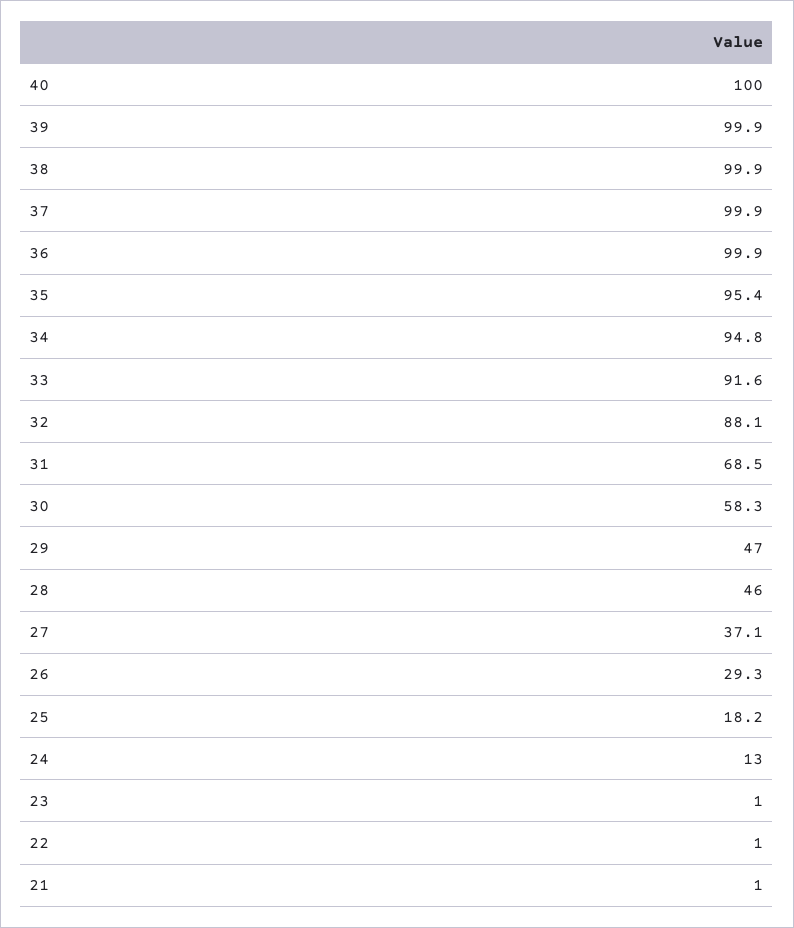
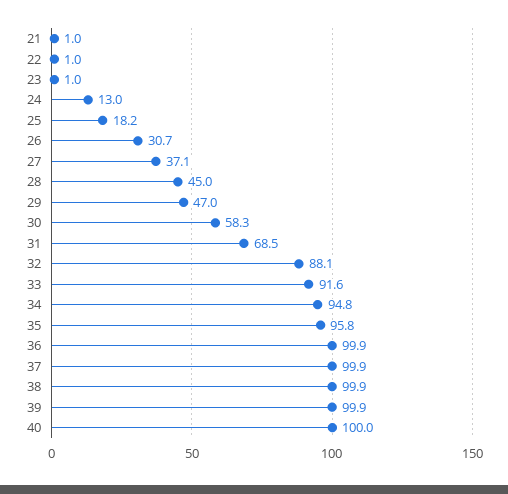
35: 95.4 -> 95.8
28: 46 -> 45
26: 29.3 -> 30.7

